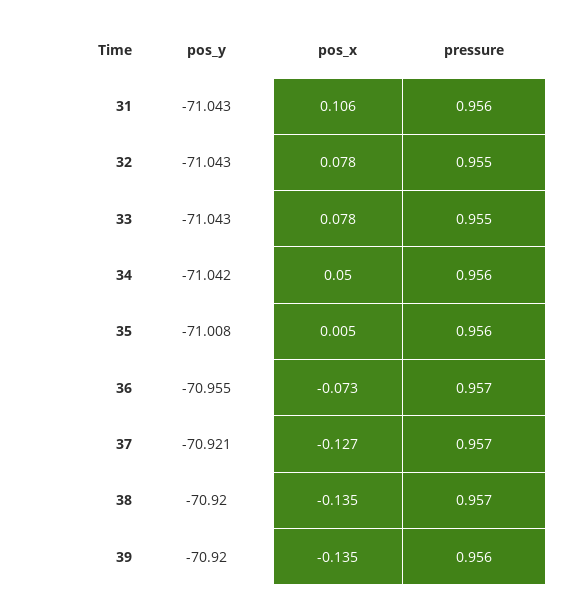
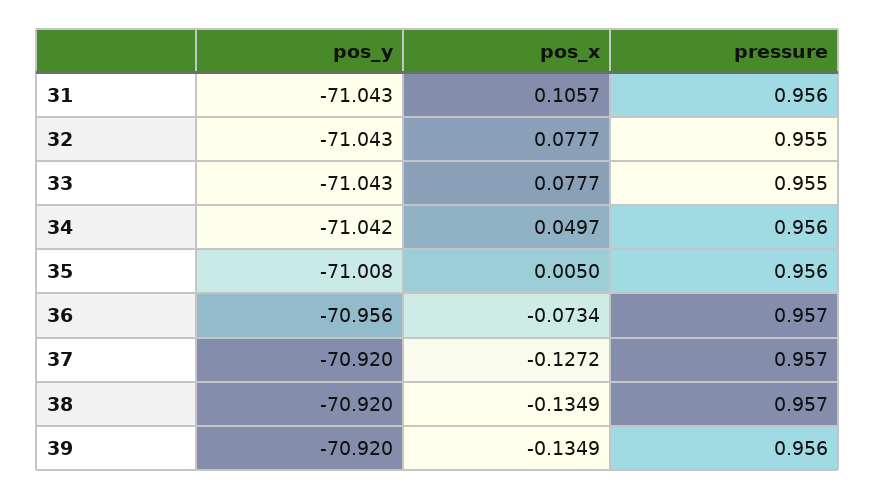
pos_y, 36: -70.955 -> -70.956
pos_y, 37: -70.921 -> -70.92

